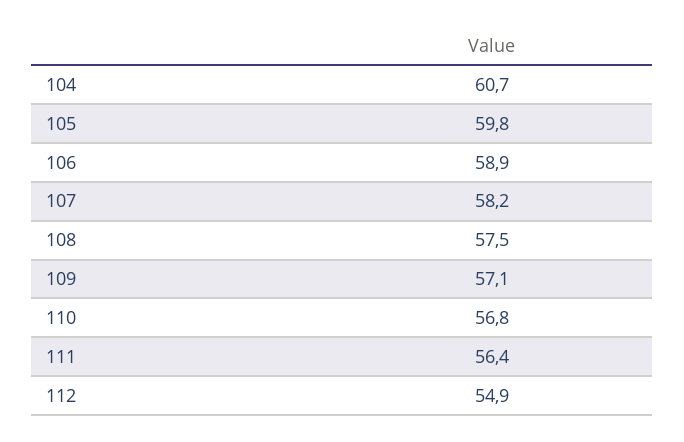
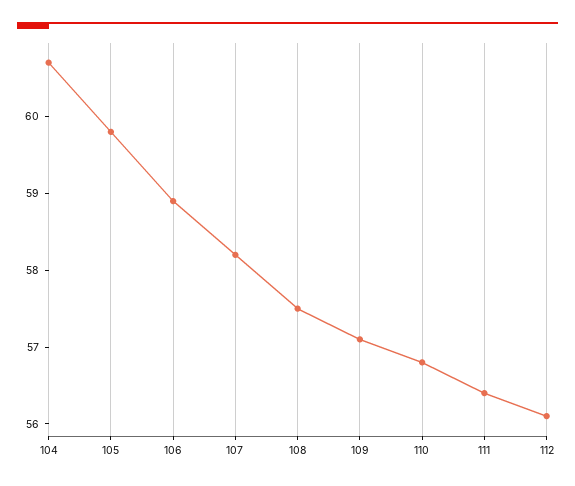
112: 54.9 -> 56

